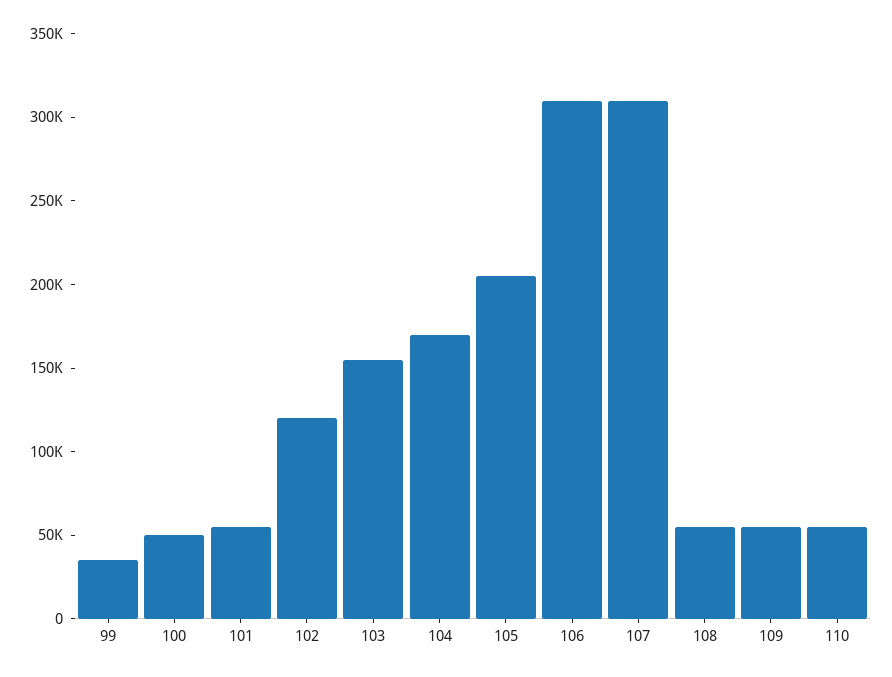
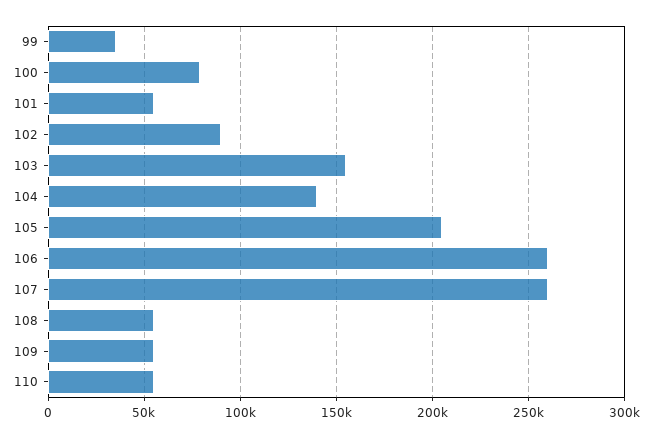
100: 50000 -> 80000
102: 120000 -> 90000
104: 170000 -> 140000
106: 310000 -> 260000
107: 310000 -> 260000

